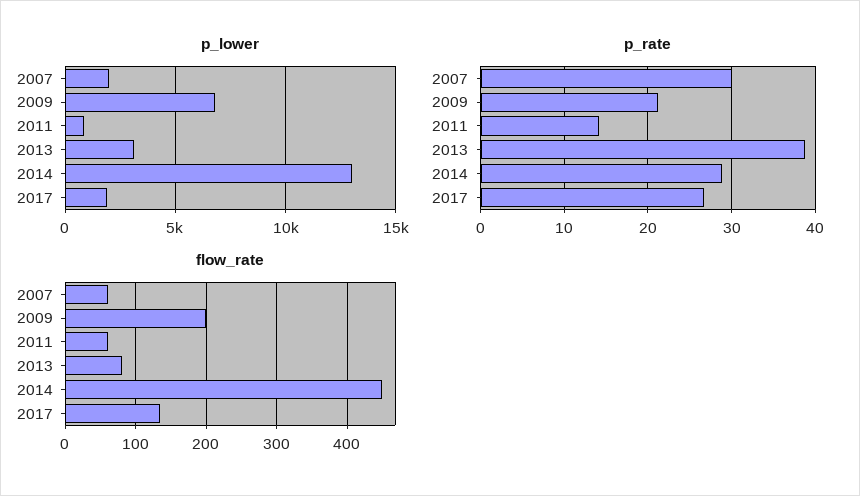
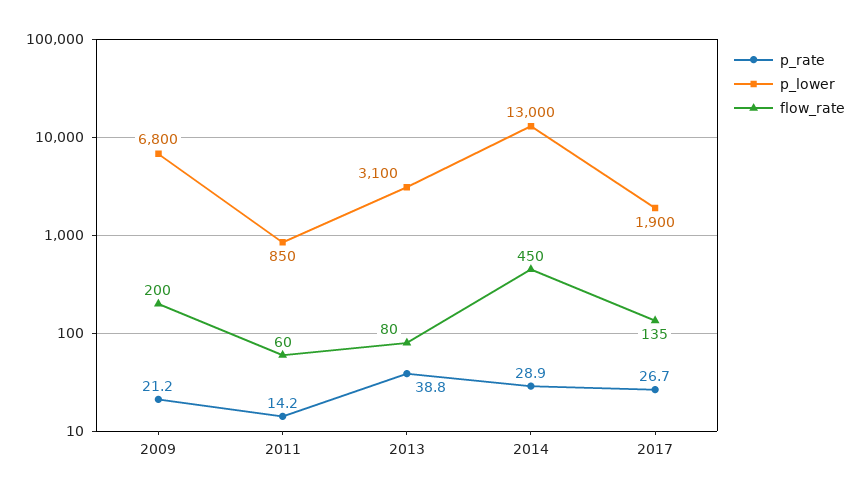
p_lower, 2007: 2000 -> none
p_rate, 2007: 30 -> none
flow_rate, 2007: 60 -> none

